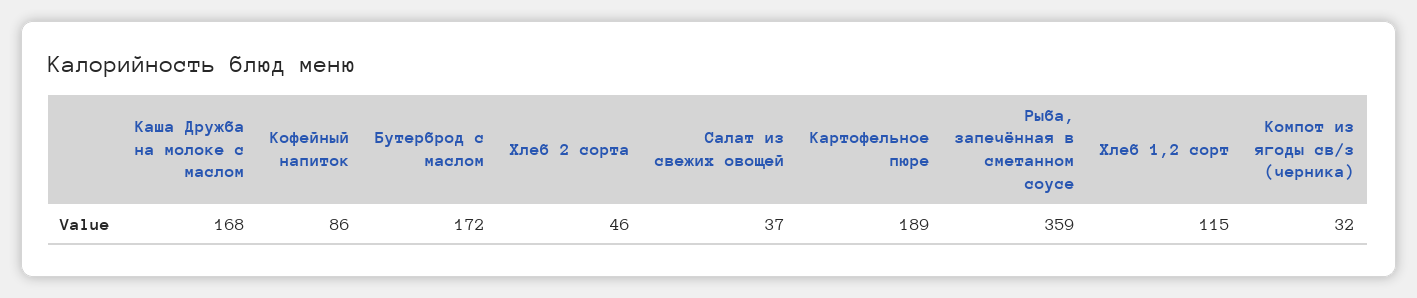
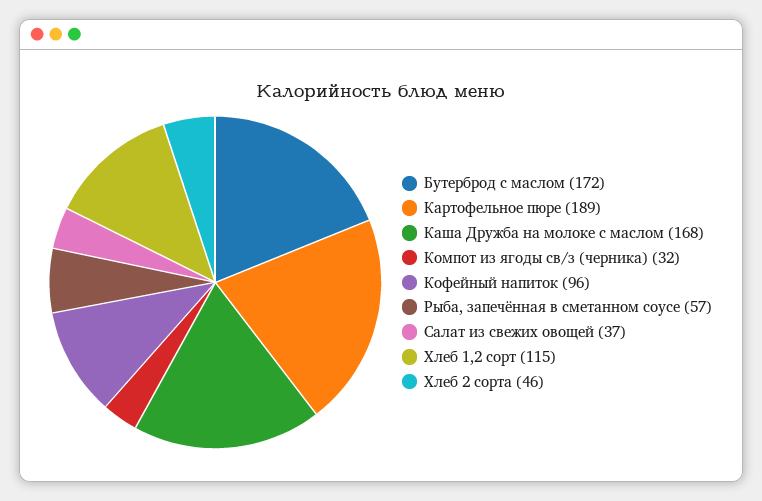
Кофейный напиток: 86 -> 96
Рыба, запечённая в сметанном соусе: 359 -> 57

